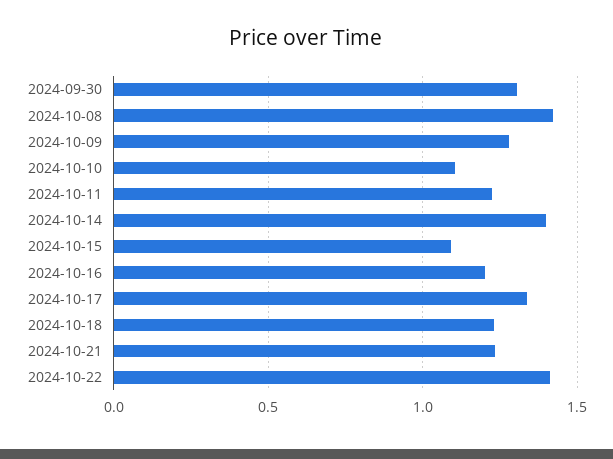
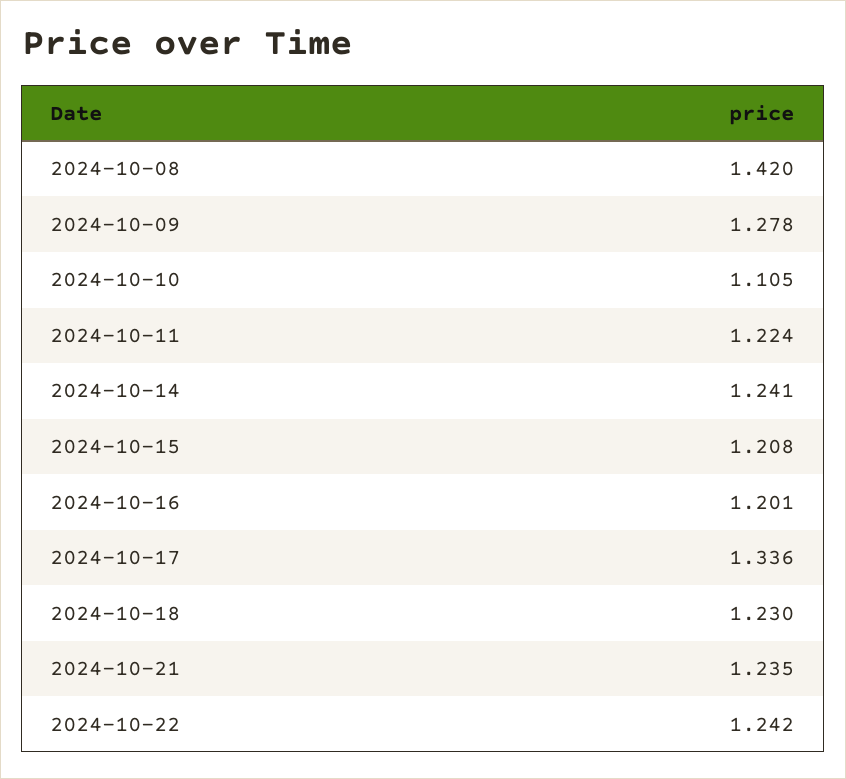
2024-09-30: 1.3 -> none
2024-10-14: 1.4 -> 1.241
2024-10-15: 1.1 -> 1.208
2024-10-22: 1.4 -> 1.242

